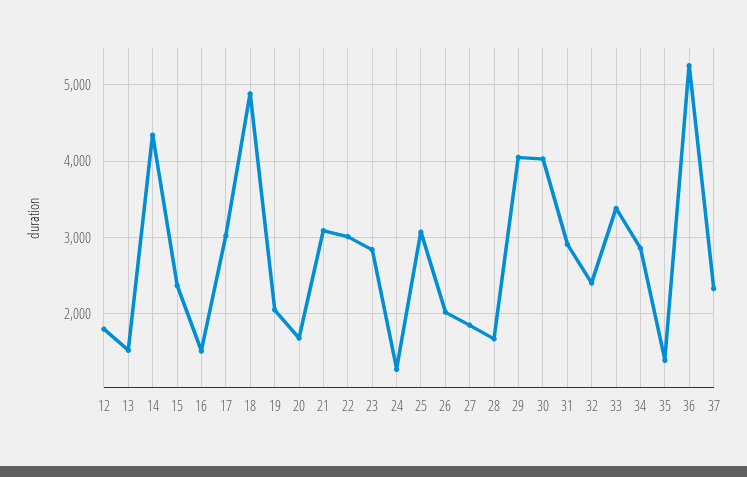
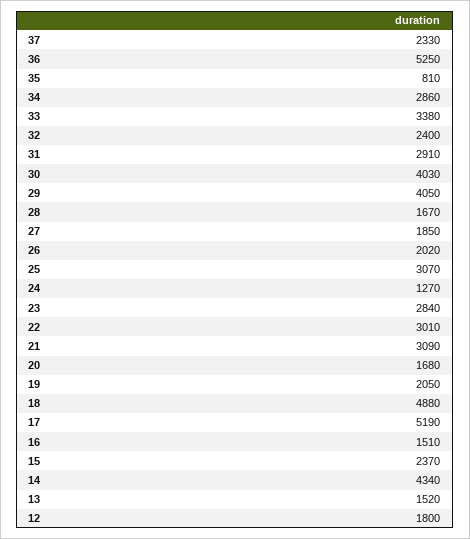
17: 3000 -> 5190
35: 1400 -> 810

